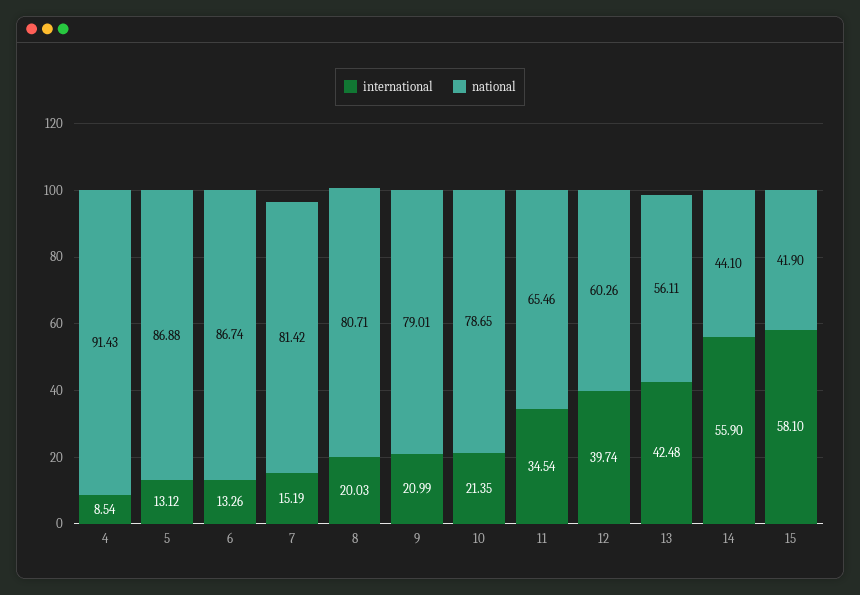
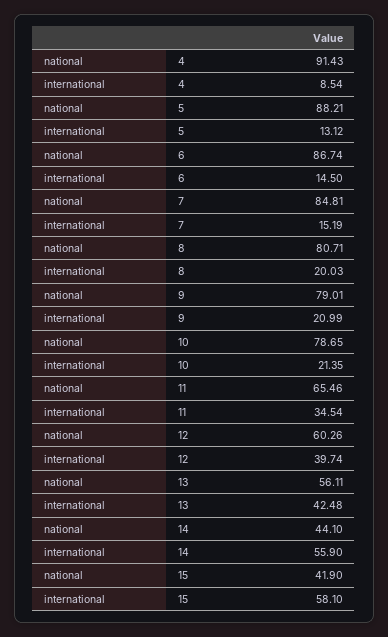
national, 5: 86.88 -> 88.21
international, 6: 13.26 -> 14.5
national, 7: 81.42 -> 84.81

